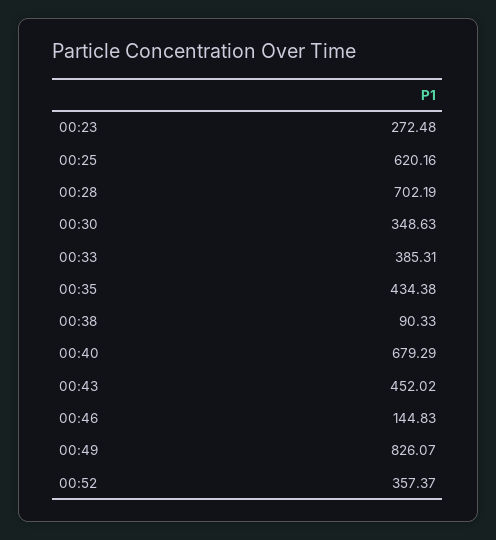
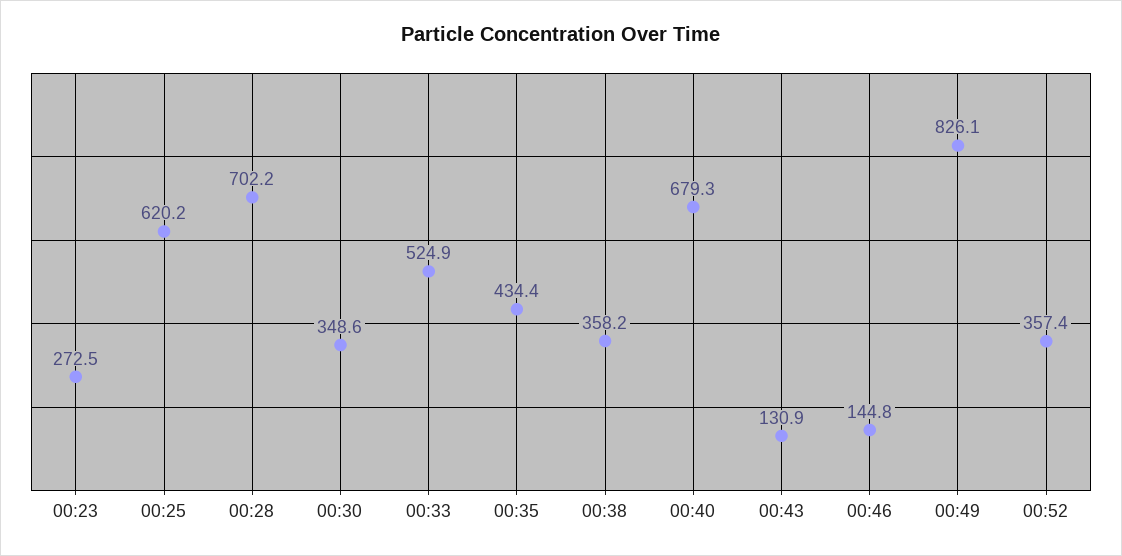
00:33: 385.31 -> 524.9
00:38: 90.33 -> 358.2
00:43: 452.02 -> 130.9

